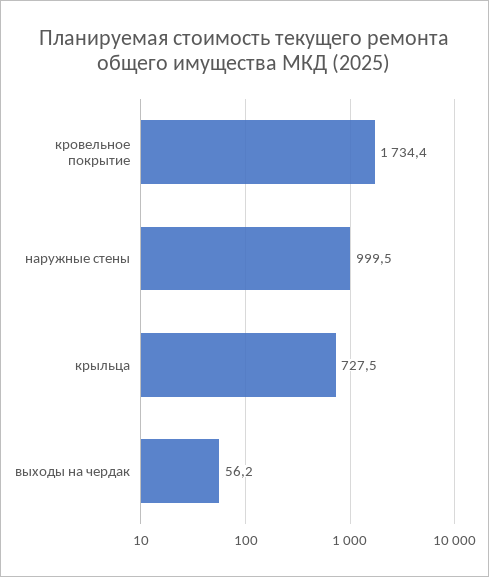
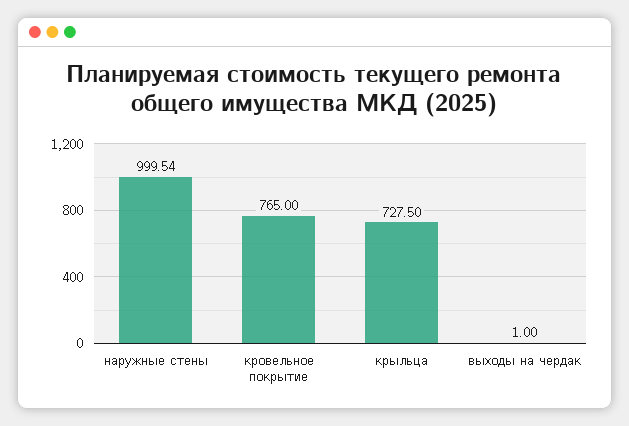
кровельное покрытие: 1734.4 -> 765
выходы на чердак: 56.2 -> 1

